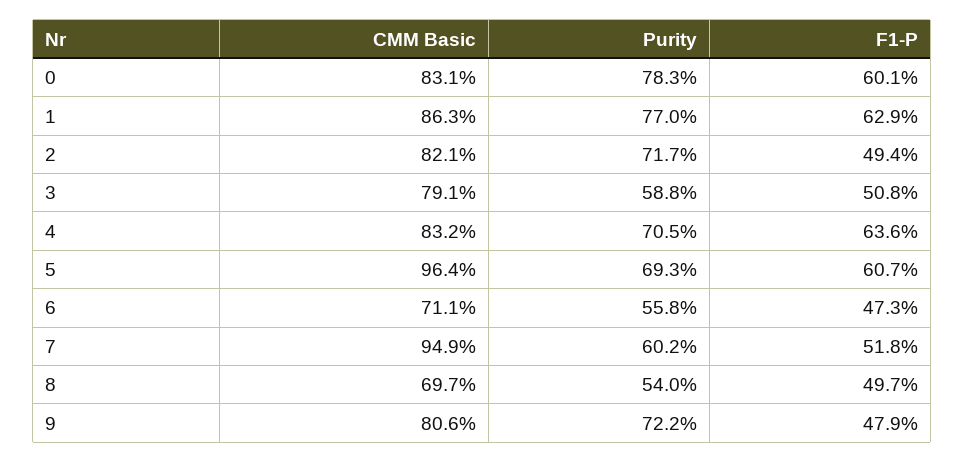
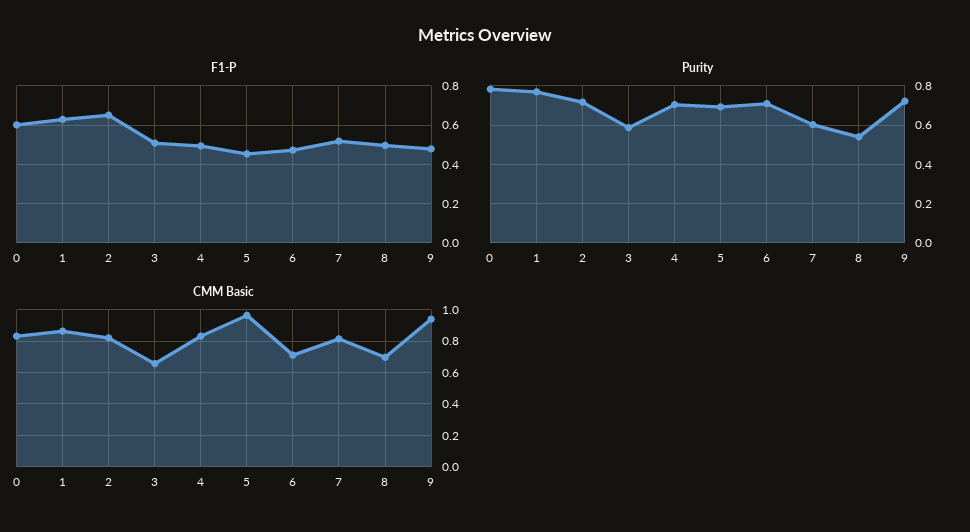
F1-P, 2: 0.494 -> 0.65
CMM Basic, 3: 0.791 -> 0.65
F1-P, 4: 0.636 -> 0.5
F1-P, 5: 0.607 -> 0.45
Purity, 6: 0.558 -> 0.7
CMM Basic, 7: 0.949 -> 0.8
CMM Basic, 9: 0.806 -> 0.95

